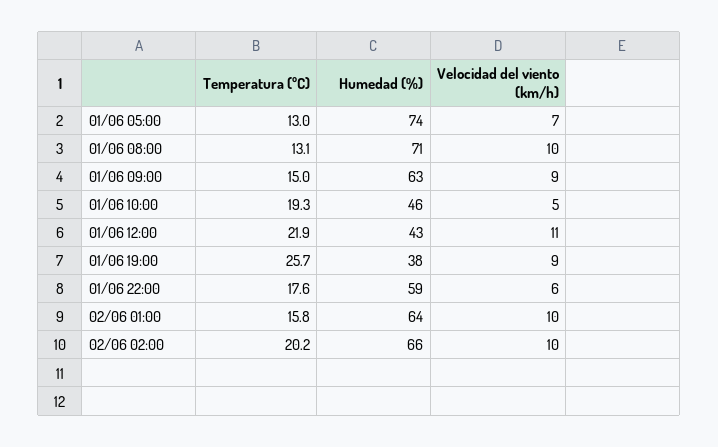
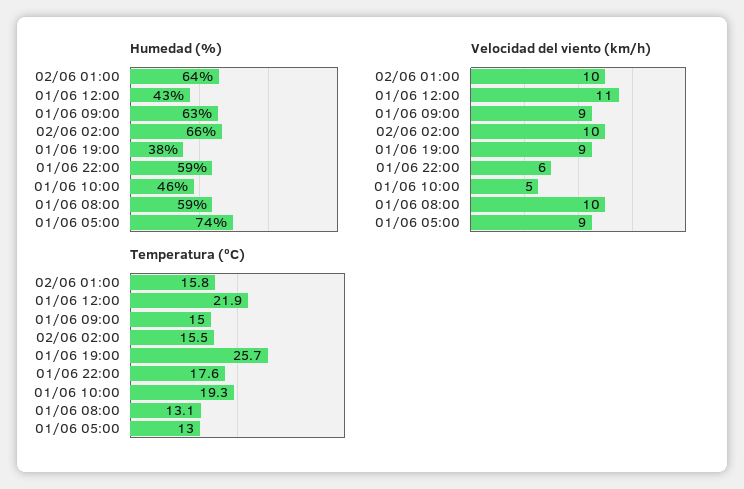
Velocidad del viento (km/h), 01/06 05:00: 7 -> 9
Humedad (%), 01/06 08:00: 71 -> 59
Temperatura (ºC), 02/06 02:00: 20.2 -> 15.5

